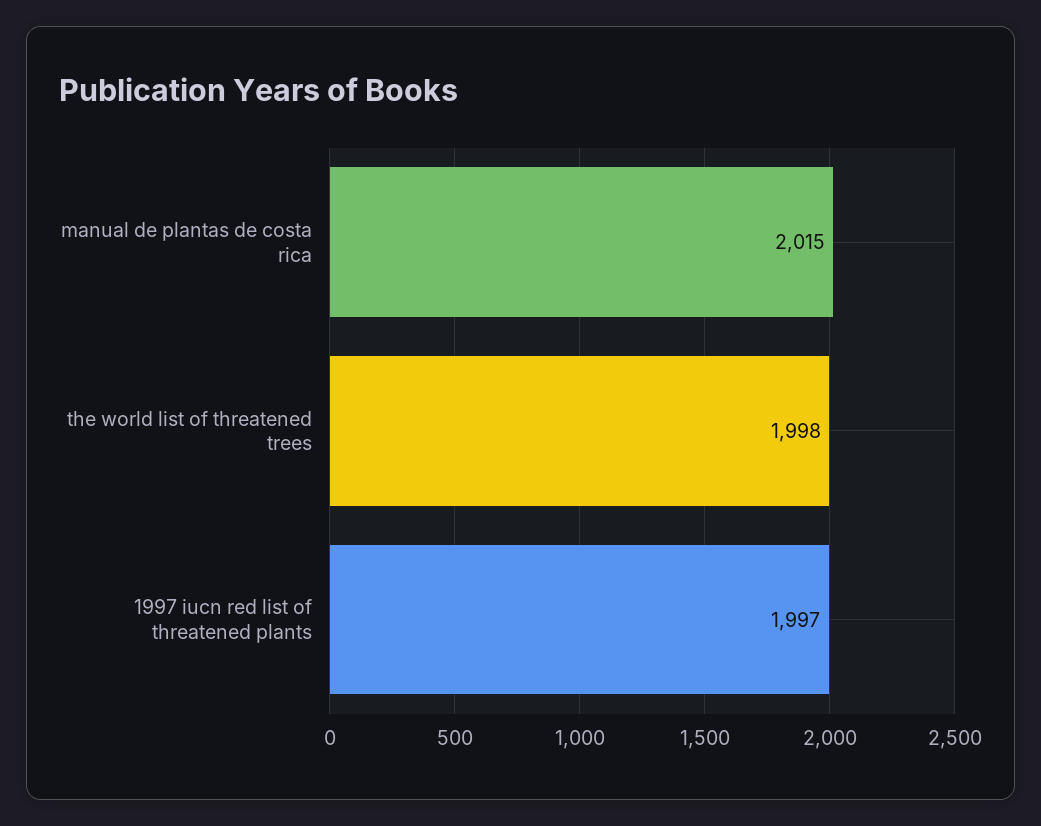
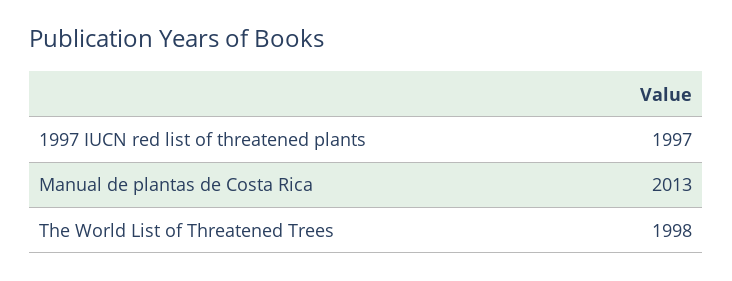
manual de plantas de costa rica: 2015 -> 2013

